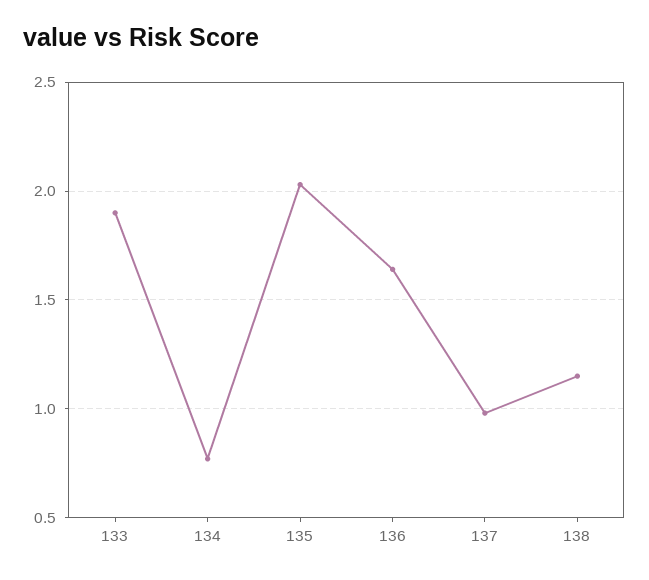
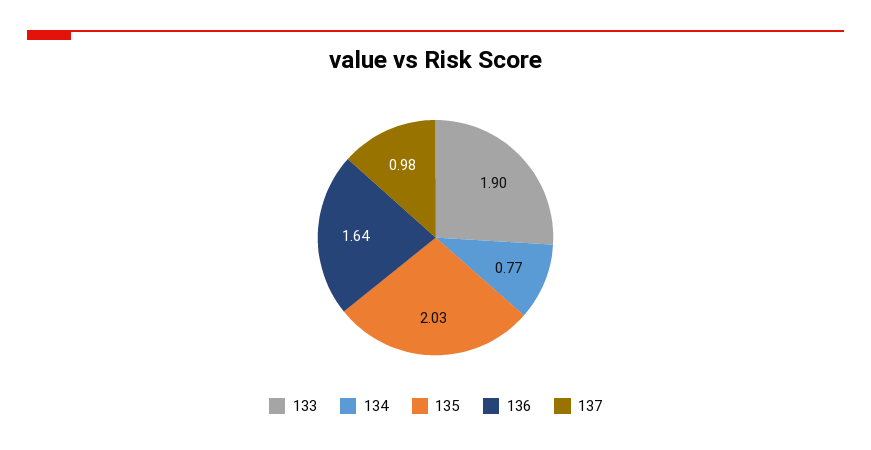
138: 1.15 -> none

